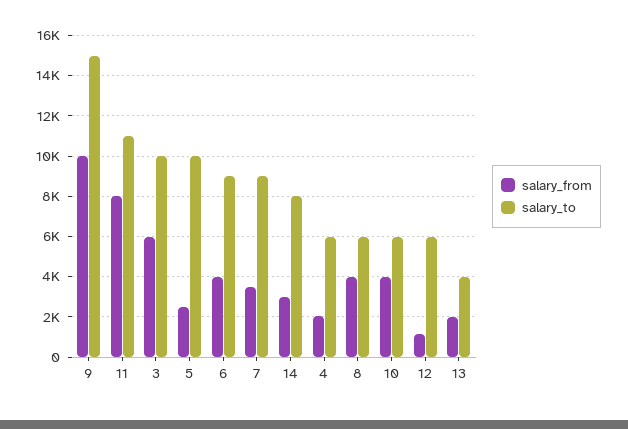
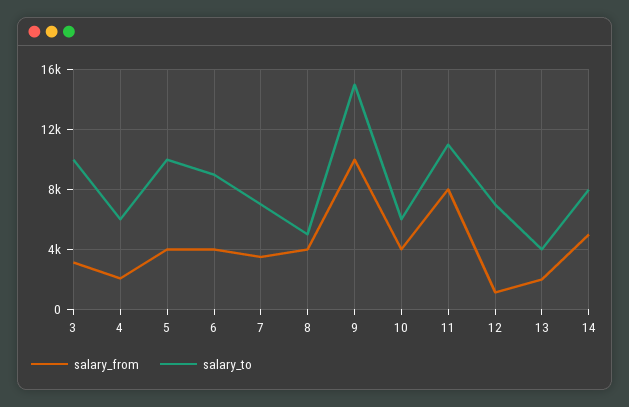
salary_from, 3: 6000 -> 3000
salary_from, 5: 2500 -> 4000
salary_to, 7: 9000 -> 7000
salary_from, 14: 3000 -> 5000
salary_to, 8: 6000 -> 5000
salary_to, 12: 6000 -> 7000

